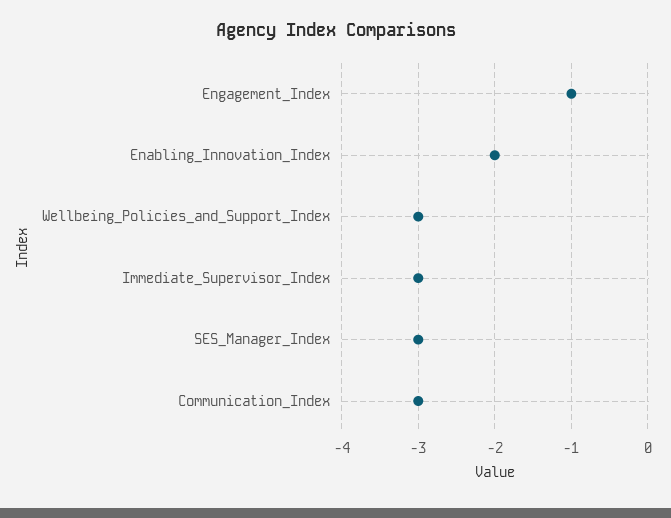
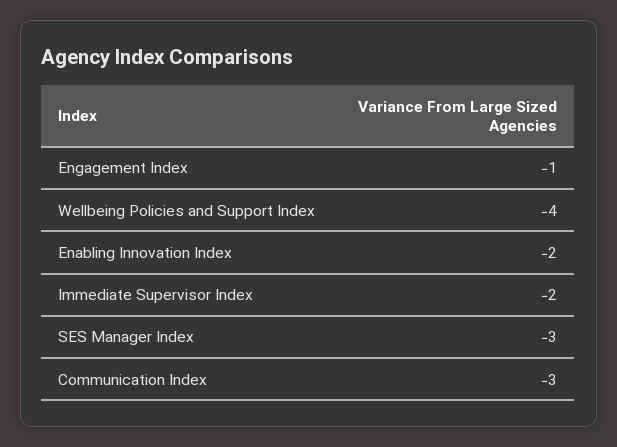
Wellbeing_Policies_and_Support_Index: -3 -> -4
Immediate_Supervisor_Index: -3 -> -2

